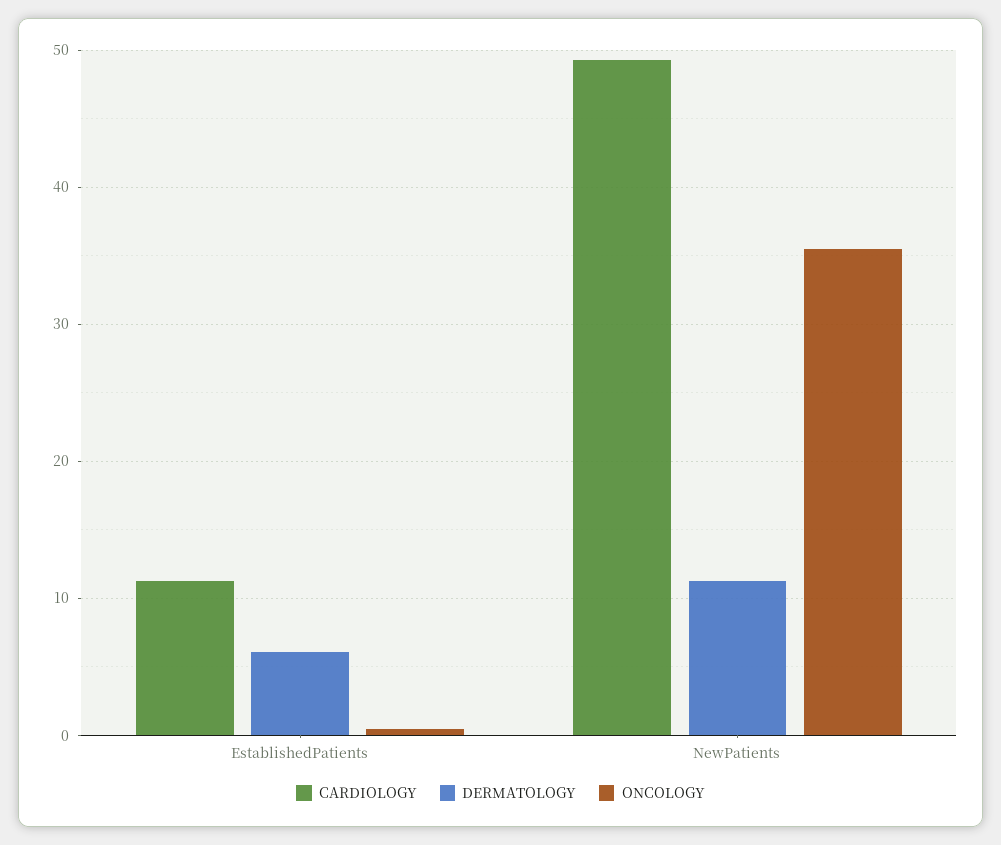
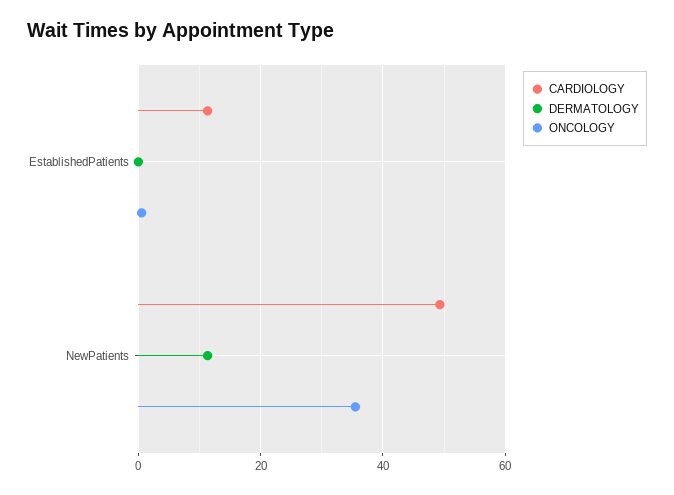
DERMATOLOGY, EstablishedPatients: 6 -> 0

